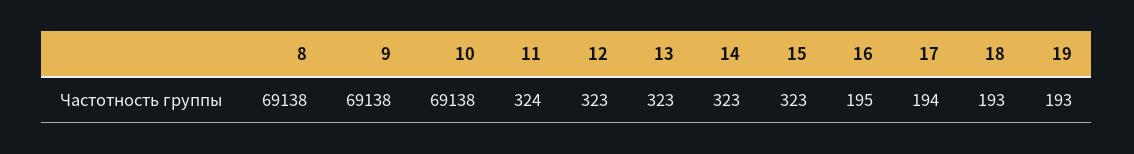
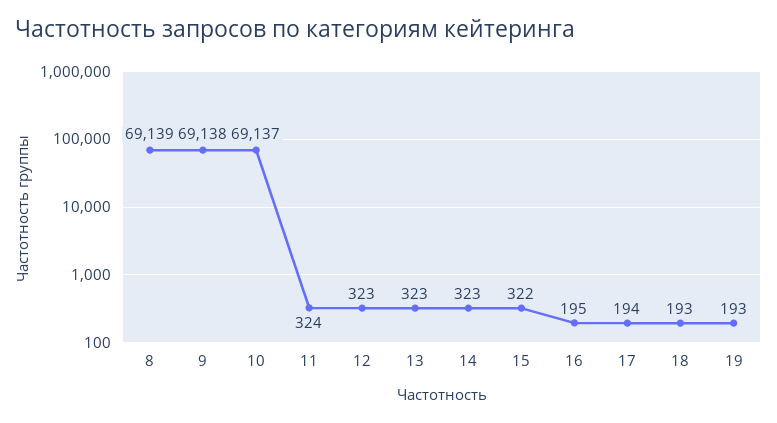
8: 69138 -> 69139
10: 69138 -> 69137
15: 323 -> 322

